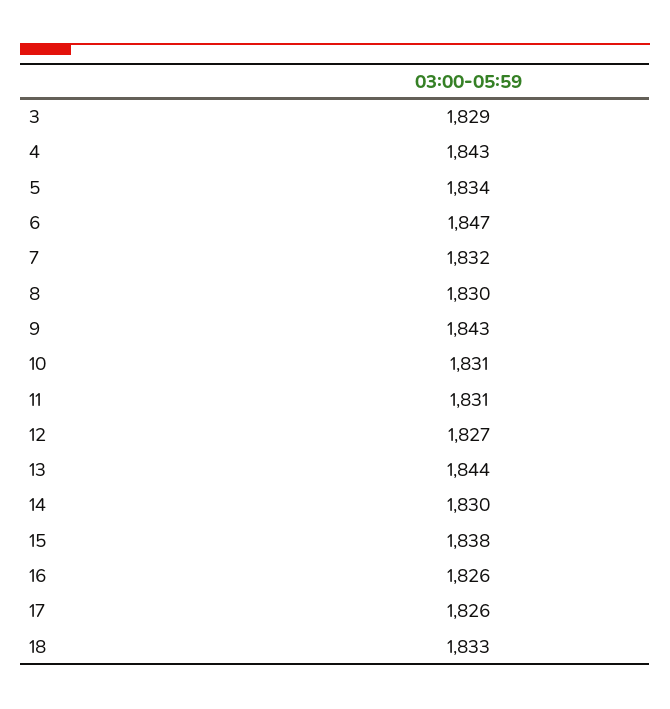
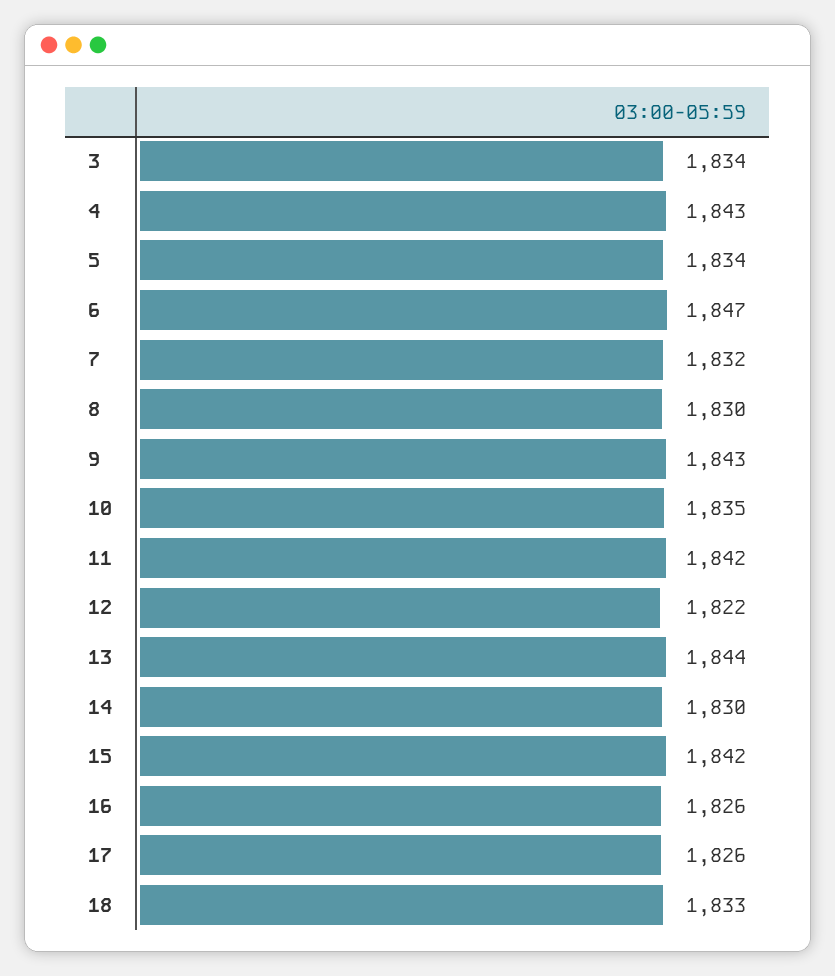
3: 1829 -> 1834
10: 1831 -> 1835
11: 1831 -> 1842
12: 1827 -> 1822
15: 1838 -> 1842

